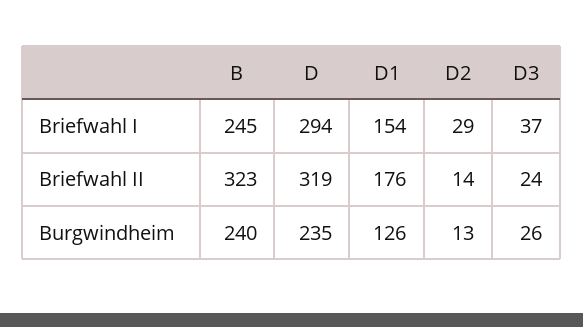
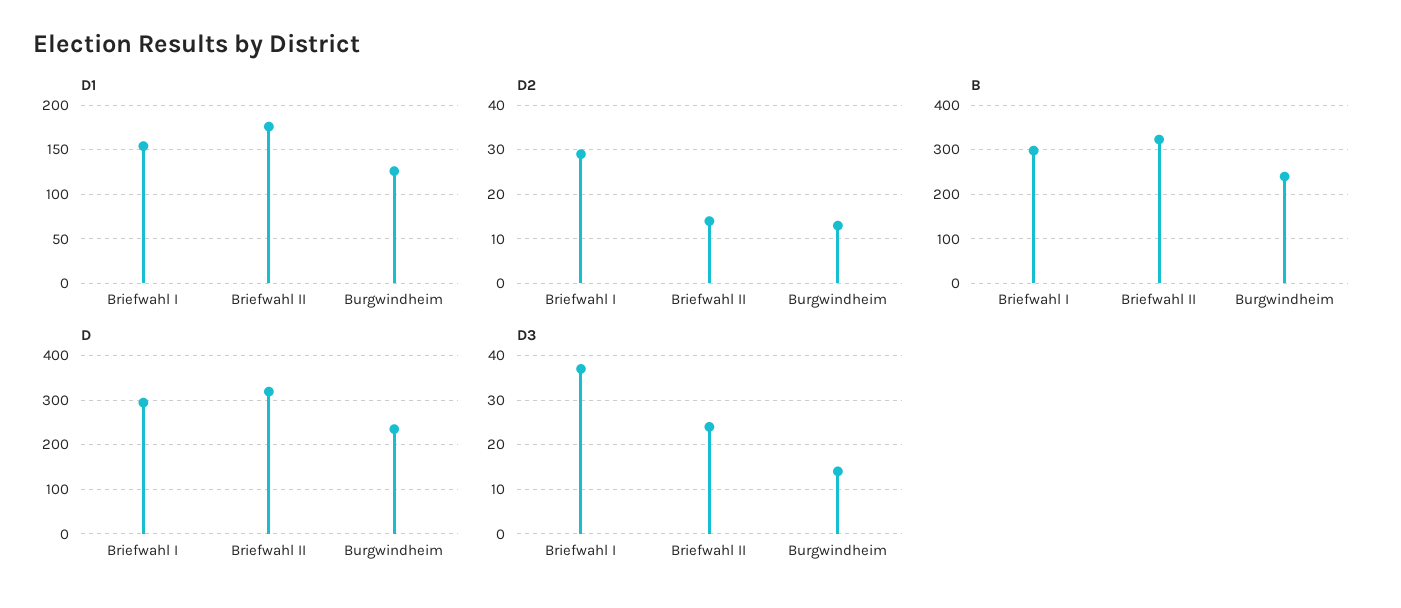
B, Briefwahl I: 245 -> 300
D3, Burgwindheim: 26 -> 15

